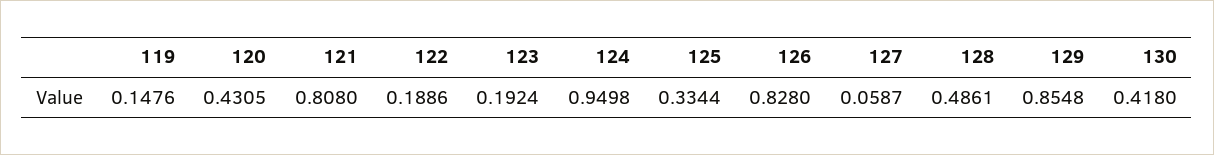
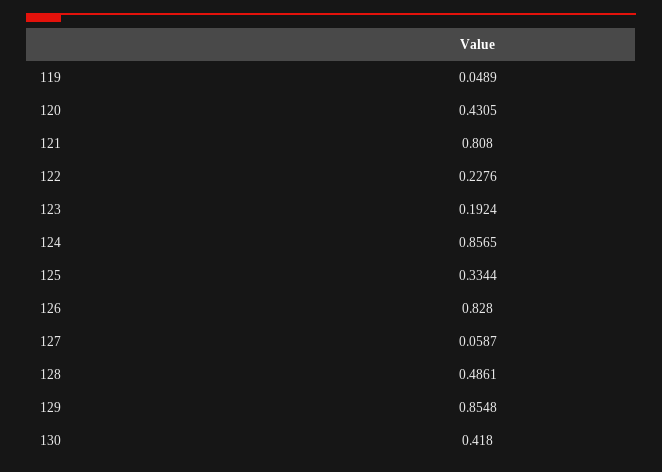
119: 0.1476 -> 0.0489
122: 0.1886 -> 0.2276
124: 0.9498 -> 0.8565

